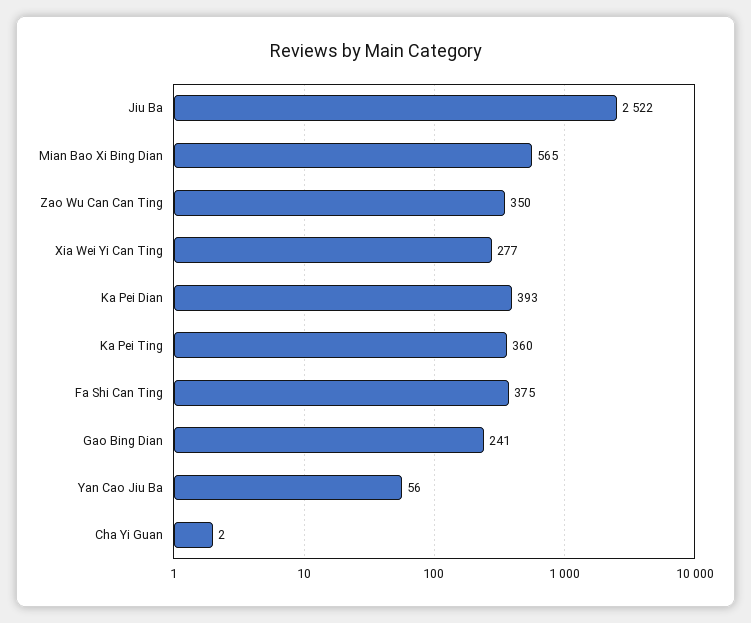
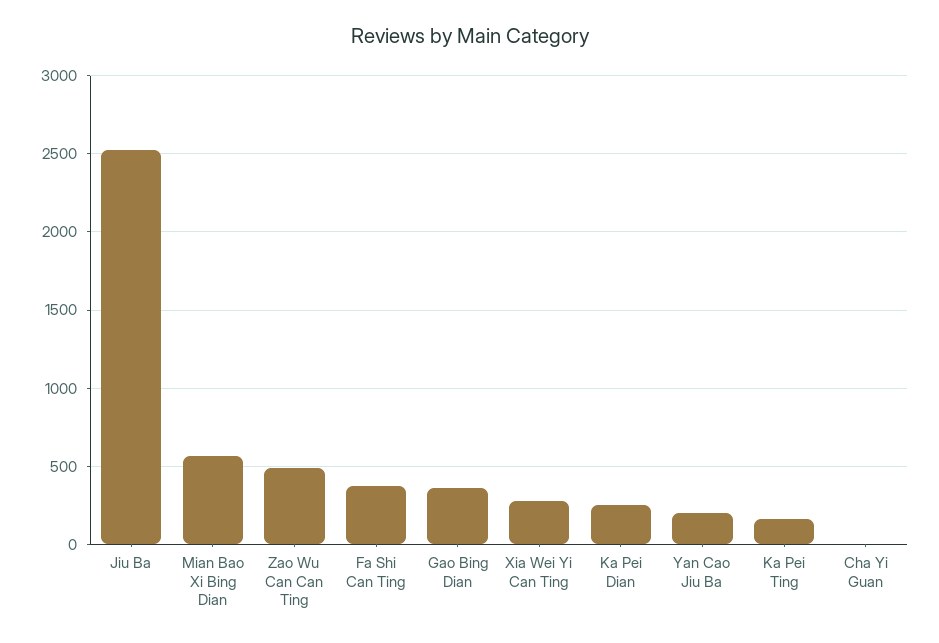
Zao Wu Can Can Ting: 350 -> 500
Ka Pei Dian: 393 -> 250
Ka Pei Ting: 360 -> 150
Gao Bing Dian: 241 -> 350
Yan Cao Jiu Ba: 56 -> 200

